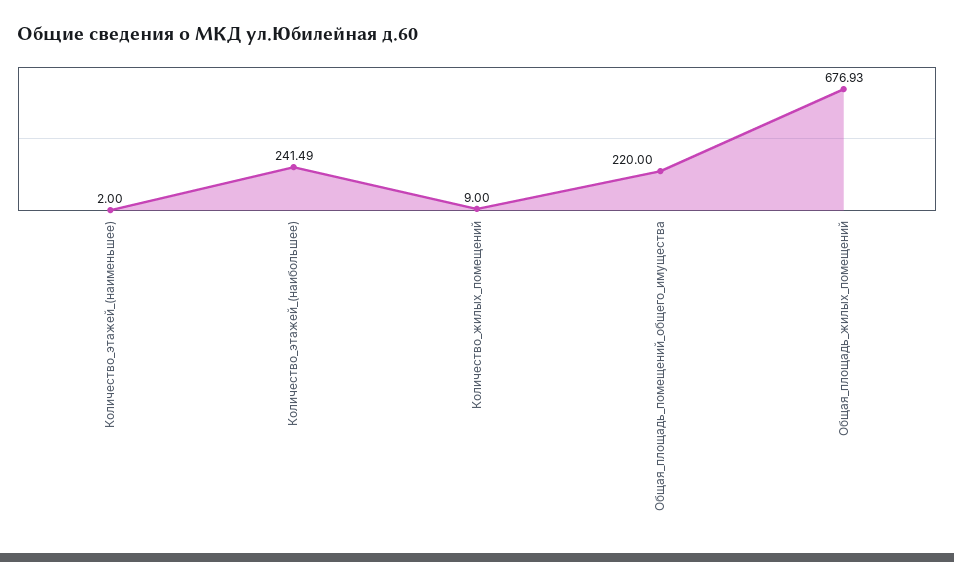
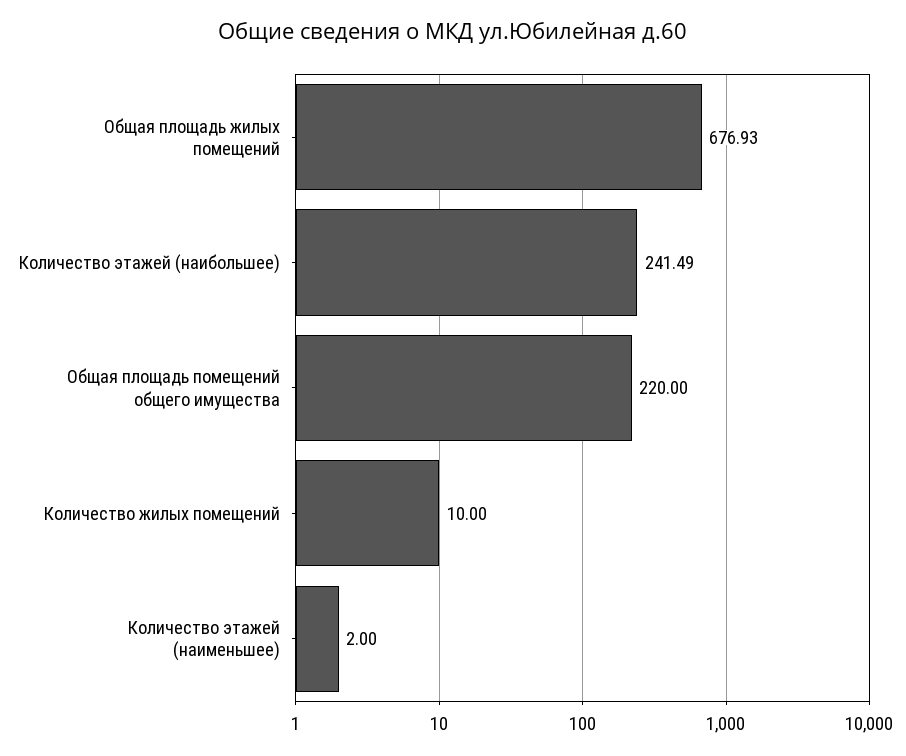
Количество_жилых_помещений: 9 -> 10

